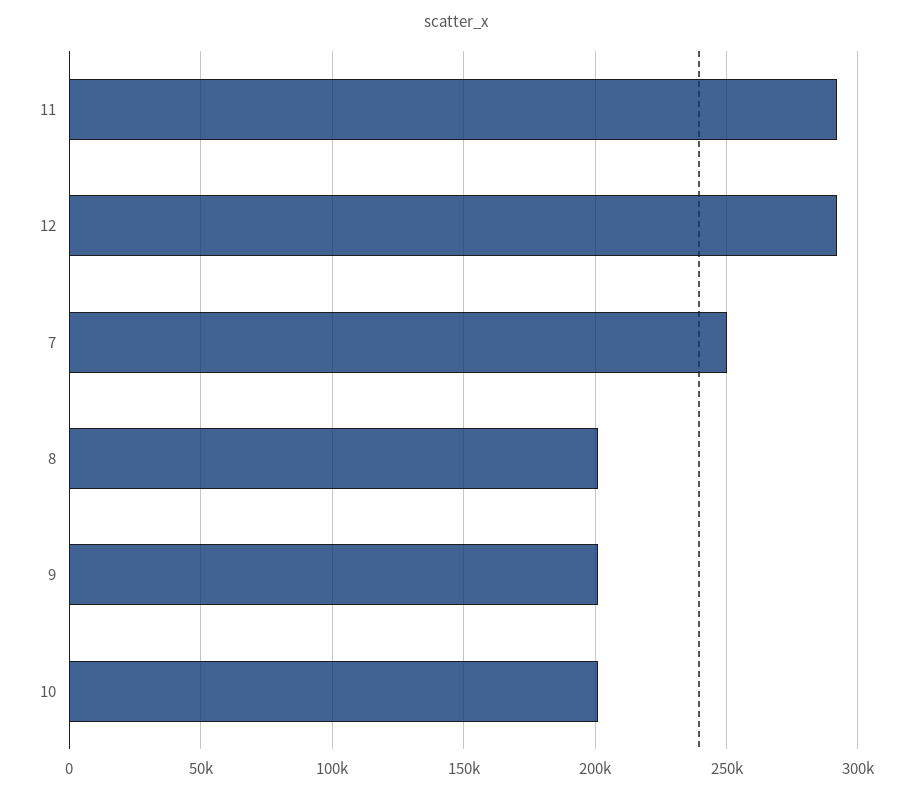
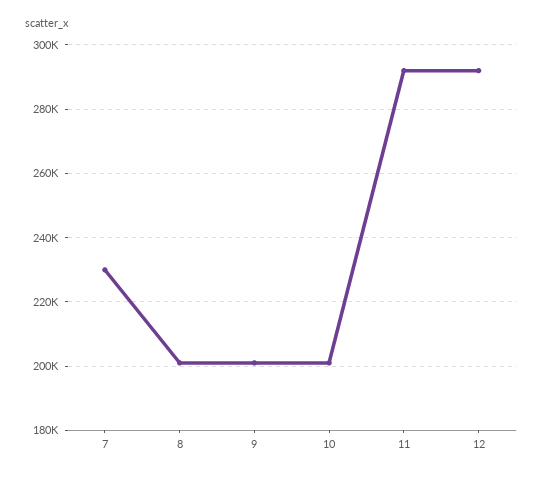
7: 250000 -> 230000

